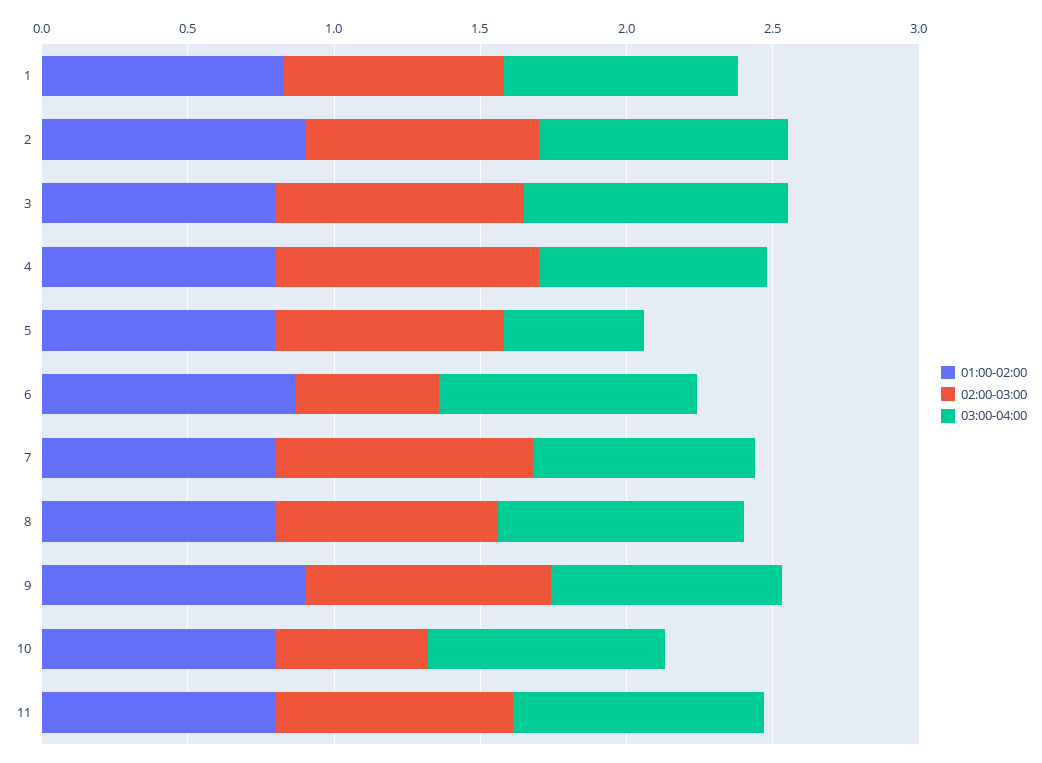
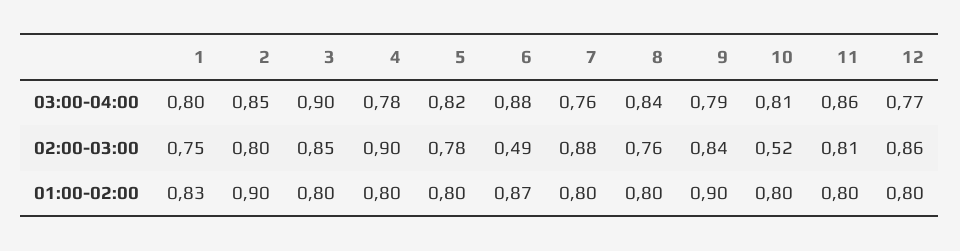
03:00-04:00, 5: 0.5 -> 0.82
03:00-04:00, 12: none -> 0.77
02:00-03:00, 12: none -> 0.86
01:00-02:00, 12: none -> 0.8

